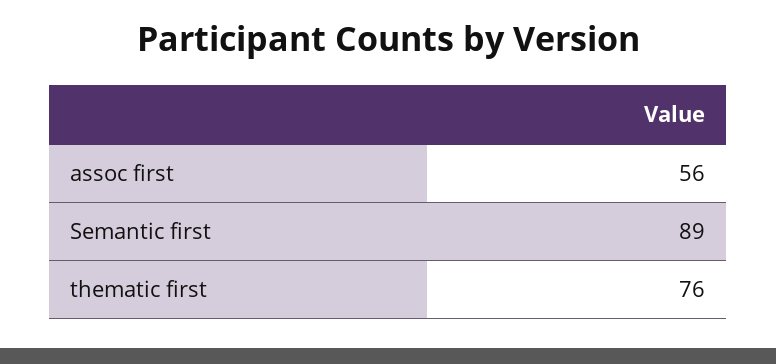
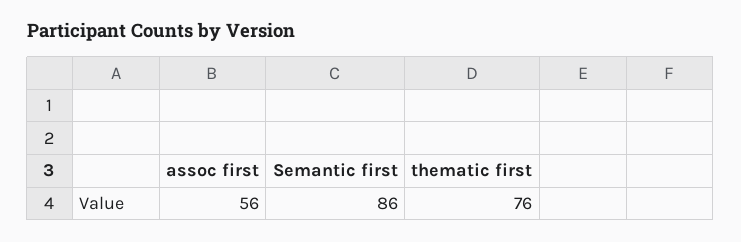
Semantic first: 89 -> 86

